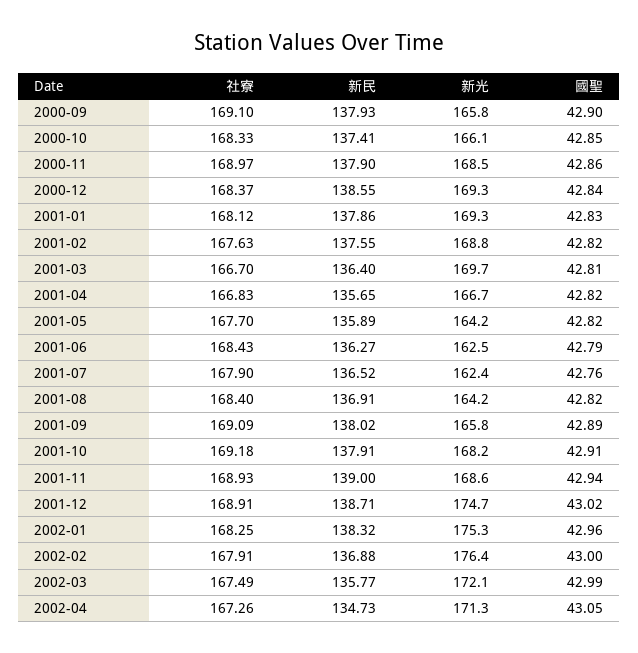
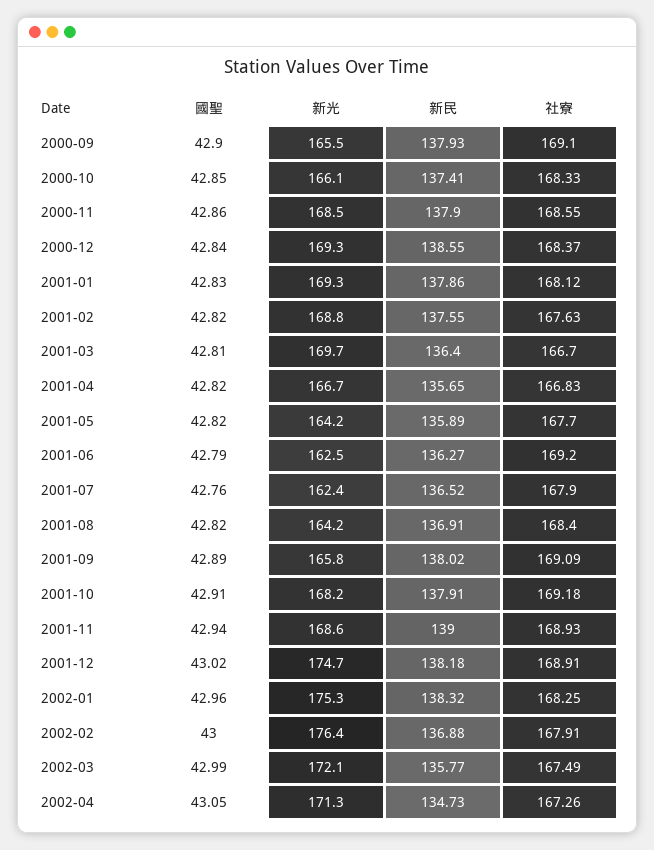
新光, 2000-09: 165.8 -> 165.5
社寮, 2000-11: 168.97 -> 168.55
社寮, 2001-06: 168.43 -> 169.2
新民, 2001-12: 138.71 -> 138.18

